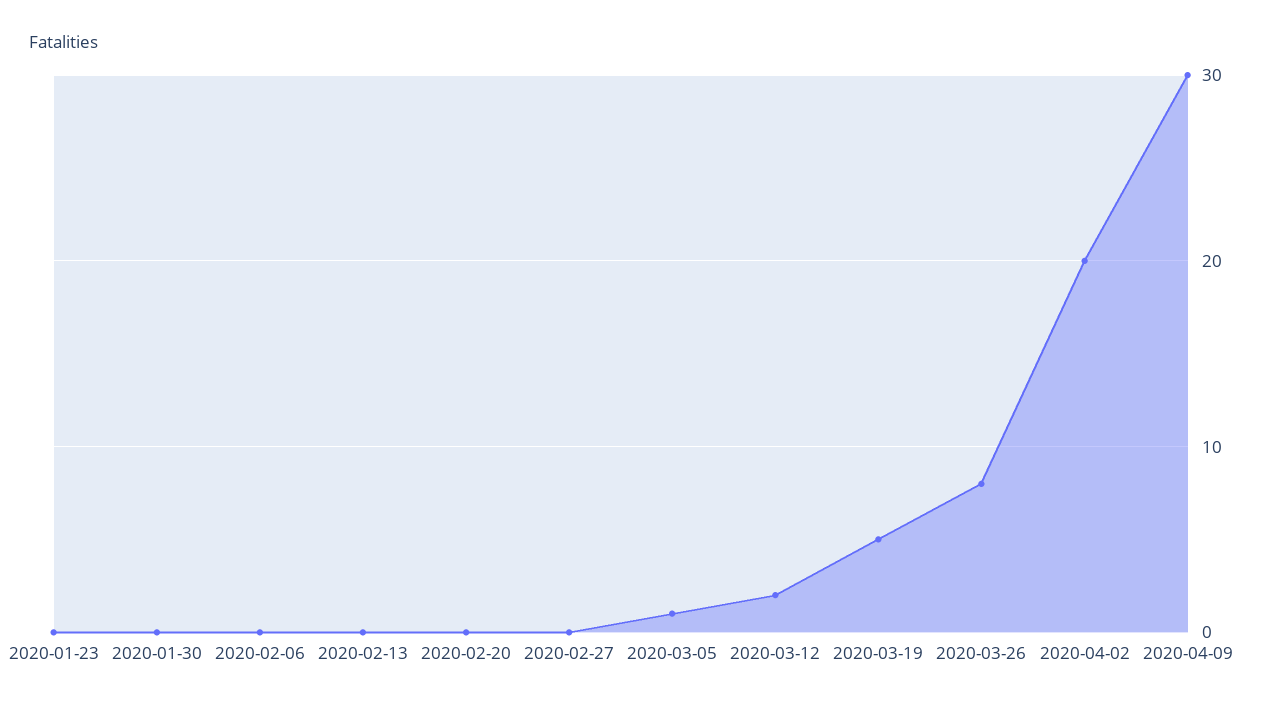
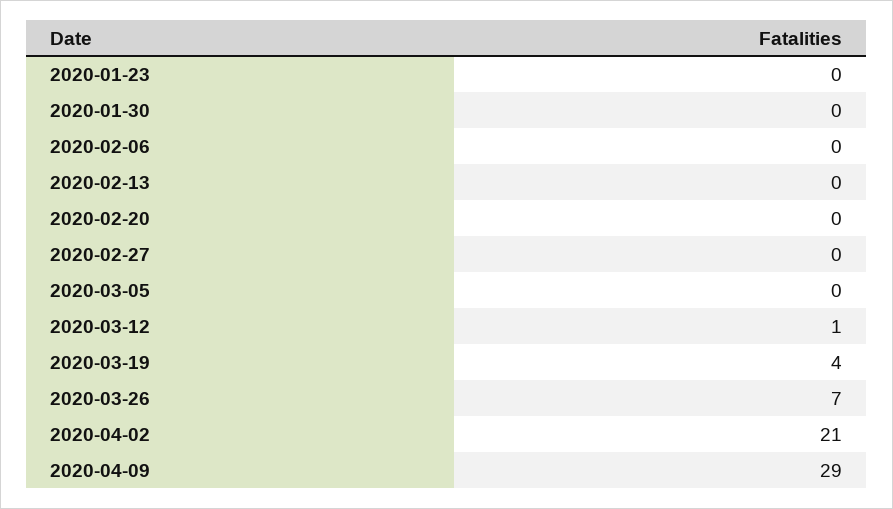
2020-03-05: 1 -> 0
2020-03-12: 2 -> 1
2020-03-19: 5 -> 4
2020-03-26: 8 -> 7
2020-04-02: 20 -> 21
2020-04-09: 30 -> 29

